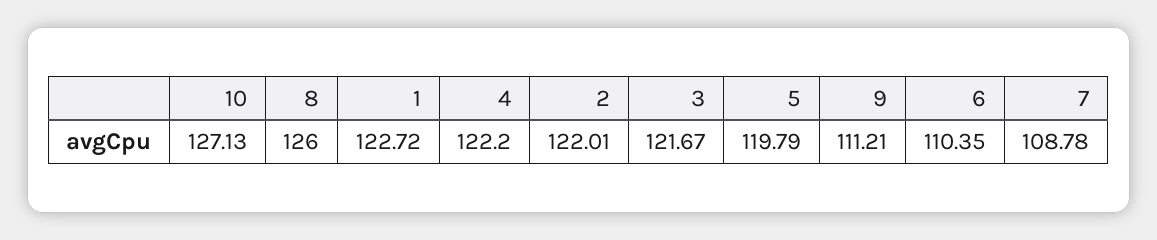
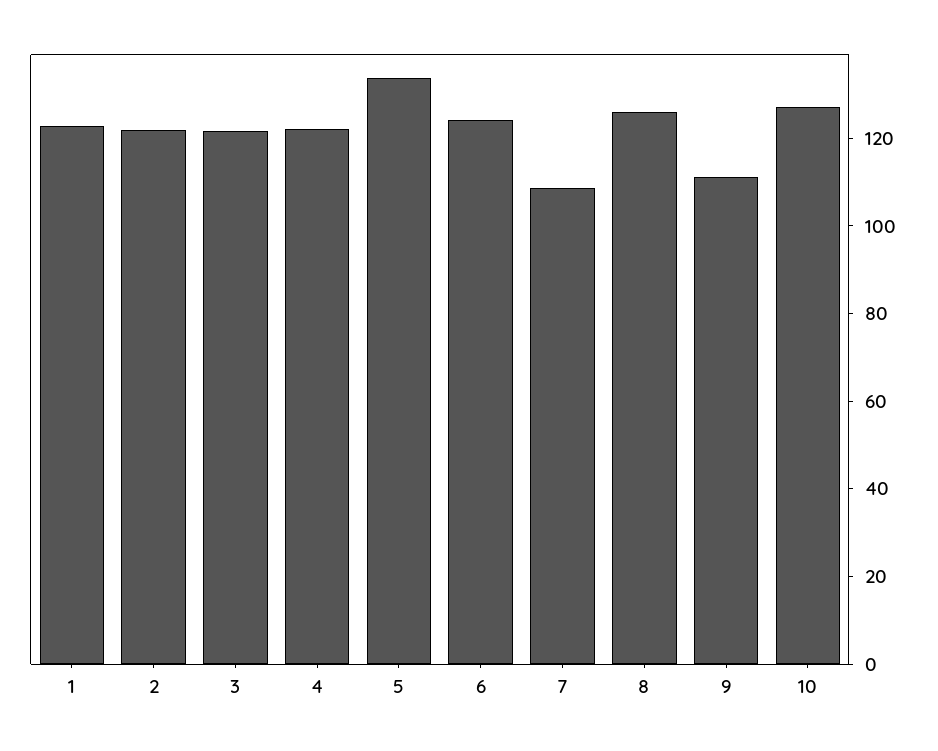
5: 119.79 -> 135
6: 110.35 -> 125

